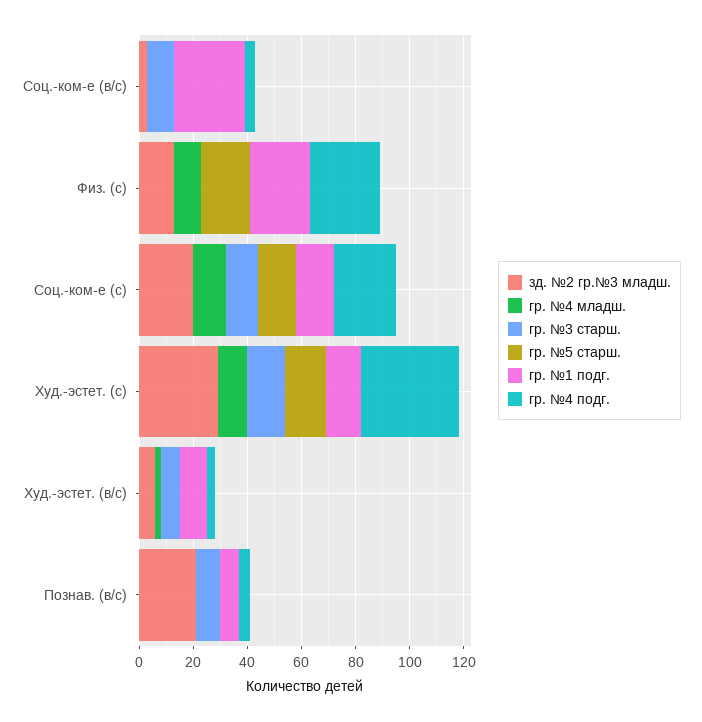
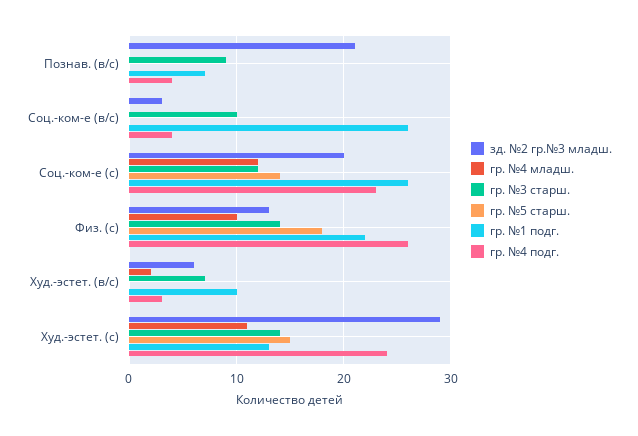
гр. №3 старш., Физ. (с): 0 -> 14
гр. №1 подг., Соц.-ком-е (с): 15 -> 26
гр. №4 подг., Худ.-эстет. (с): 35 -> 24

